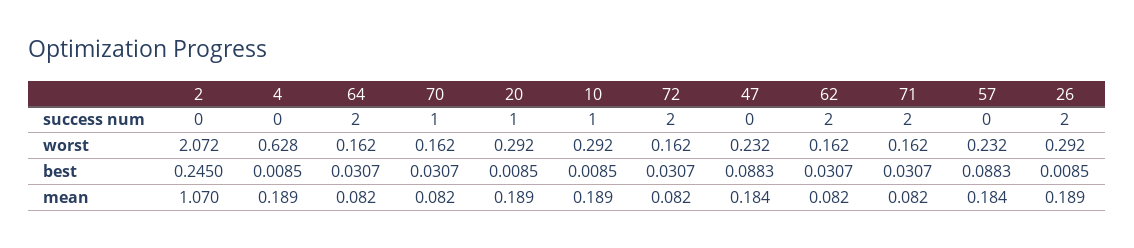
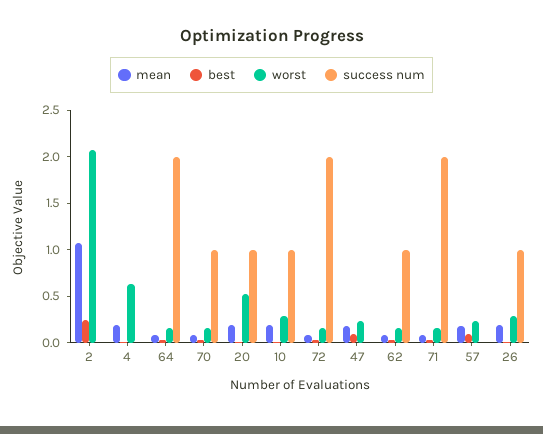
success num, 62: 2 -> 1
success num, 26: 2 -> 1
worst, 20: 0.292 -> 0.5

